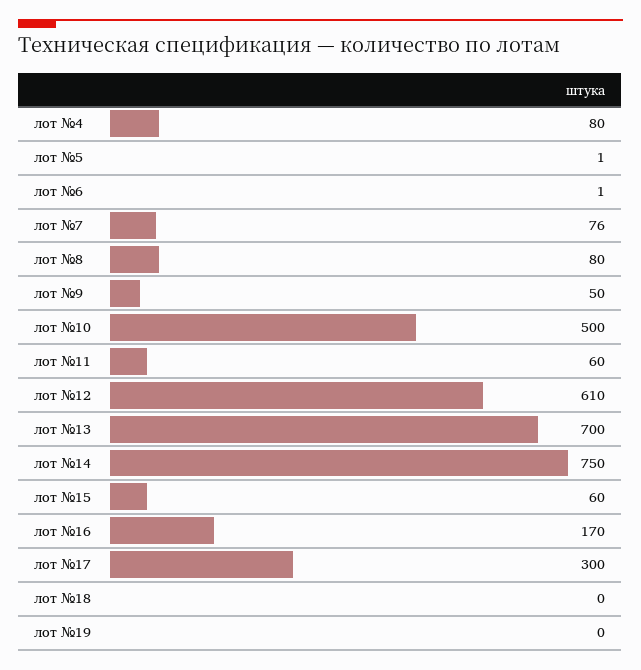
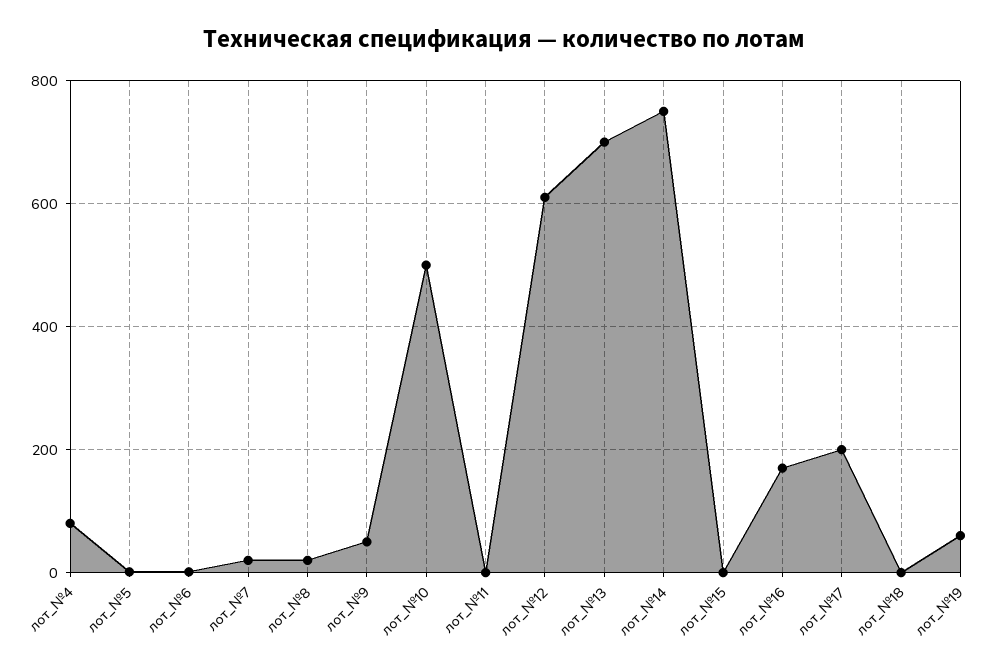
лот №7: 76 -> 20
лот №8: 80 -> 20
лот №11: 60 -> 0
лот №15: 60 -> 0
лот №17: 300 -> 200
лот №19: 0 -> 60

